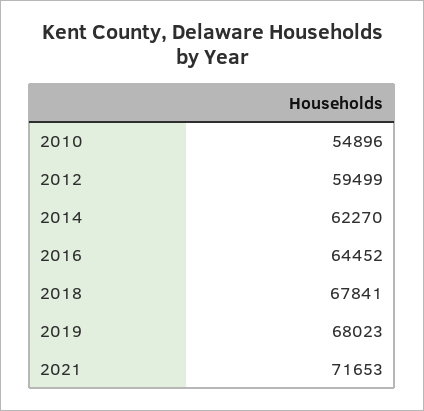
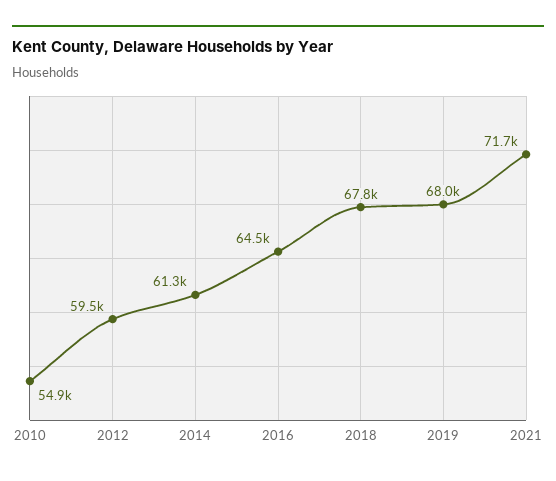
2014: 62270 -> 61300

